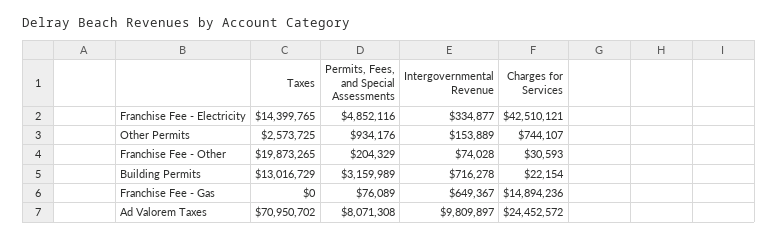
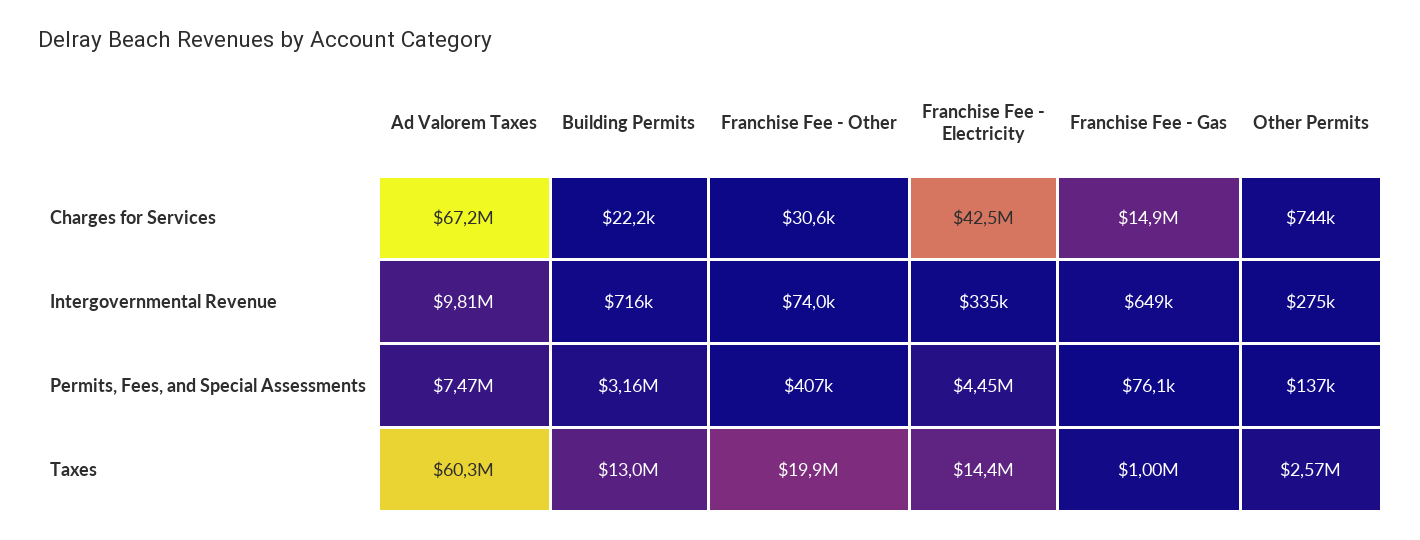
Permits, Fees, and Special Assessments, Franchise Fee - Electricity: 4852116 -> 4450000
Permits, Fees, and Special Assessments, Other Permits: 934176 -> 137000
Intergovernmental Revenue, Other Permits: 153889 -> 275000
Permits, Fees, and Special Assessments, Franchise Fee - Other: 204329 -> 407000
Taxes, Franchise Fee - Gas: 0 -> 1000000
Taxes, Ad Valorem Taxes: 70950702 -> 60300000
Permits, Fees, and Special Assessments, Ad Valorem Taxes: 8071308 -> 7470000
Charges for Services, Ad Valorem Taxes: 24452572 -> 67200000

